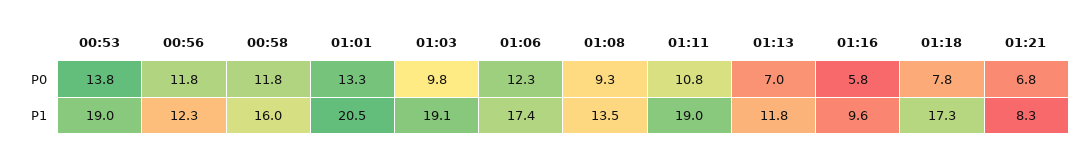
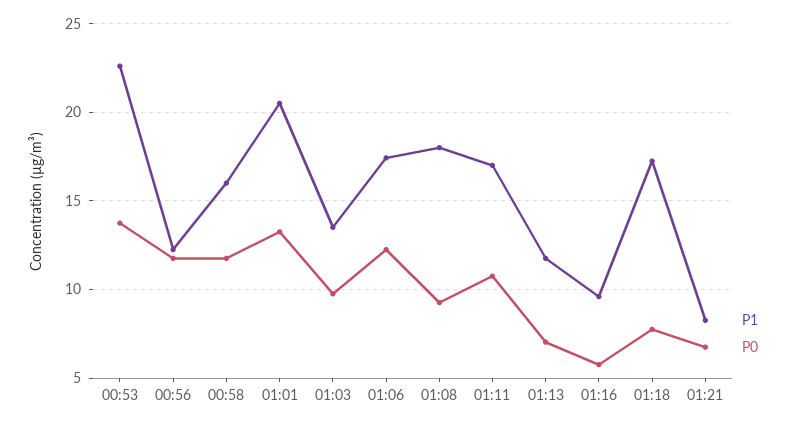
P1, 00:53: 19 -> 22.5
P1, 01:03: 19.1 -> 13.5
P1, 01:08: 13.5 -> 18
P1, 01:11: 19 -> 17

